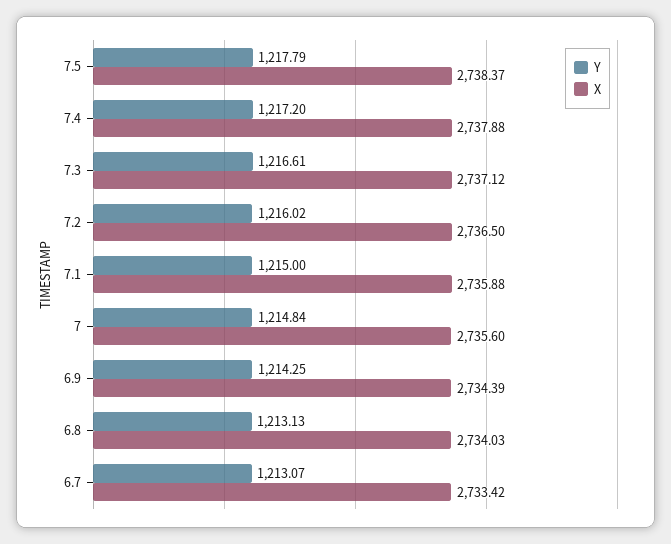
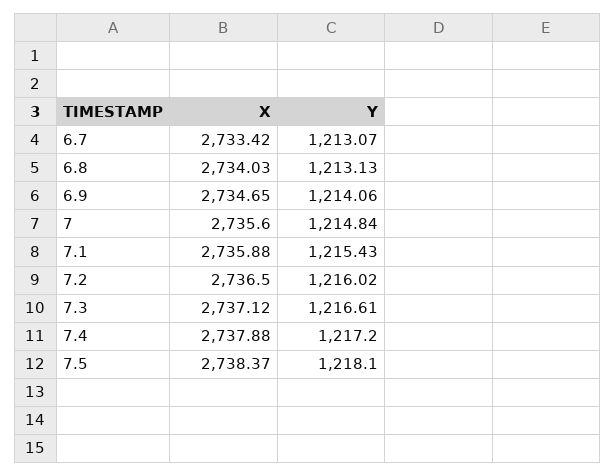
Y, 7.5: 1217.79 -> 1218.1
Y, 7.1: 1215 -> 1215.43
Y, 6.9: 1214.25 -> 1214.06
X, 6.9: 2734.39 -> 2734.65

